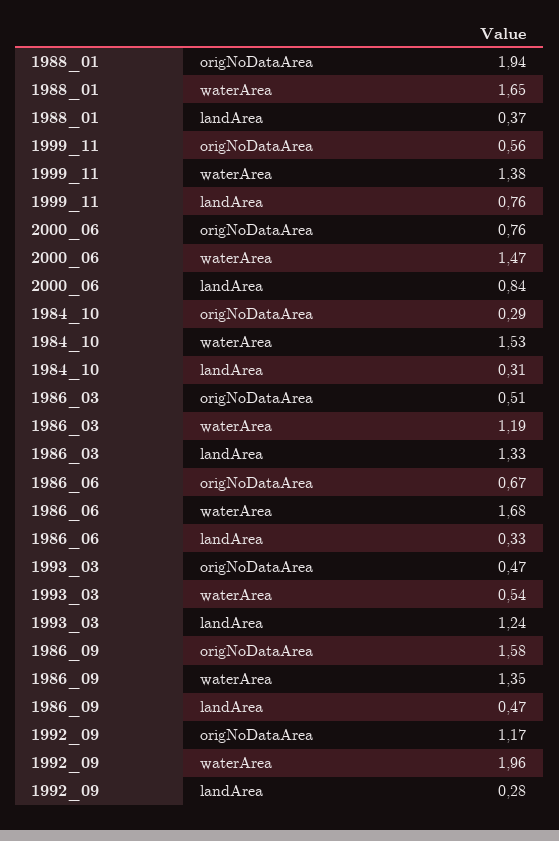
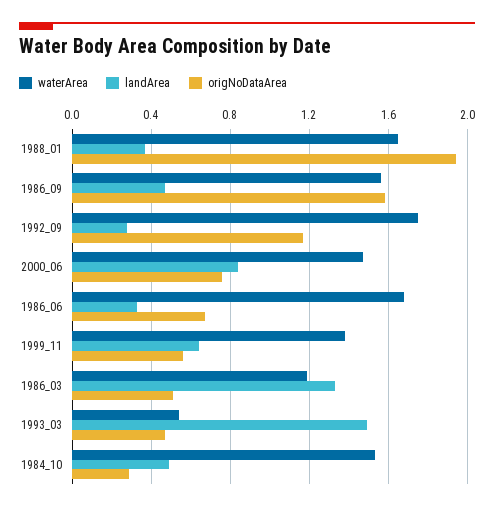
landArea, 1999_11: 0.76 -> 0.65
landArea, 1984_10: 0.31 -> 0.5
landArea, 1993_03: 1.24 -> 1.5
waterArea, 1986_09: 1.35 -> 1.55
waterArea, 1992_09: 1.96 -> 1.75

